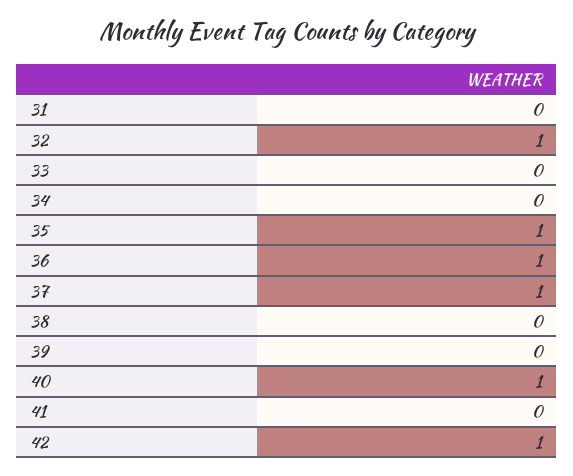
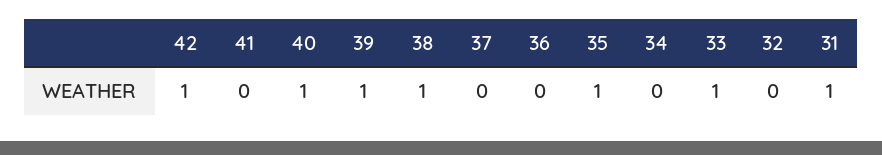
31: 0 -> 1
32: 1 -> 0
33: 0 -> 1
36: 1 -> 0
37: 1 -> 0
38: 0 -> 1
39: 0 -> 1

